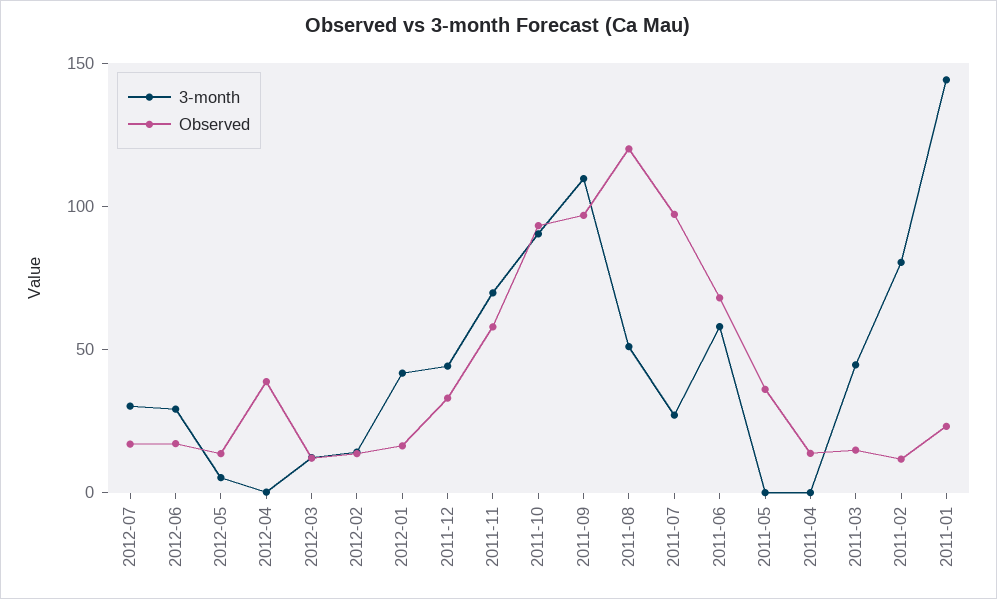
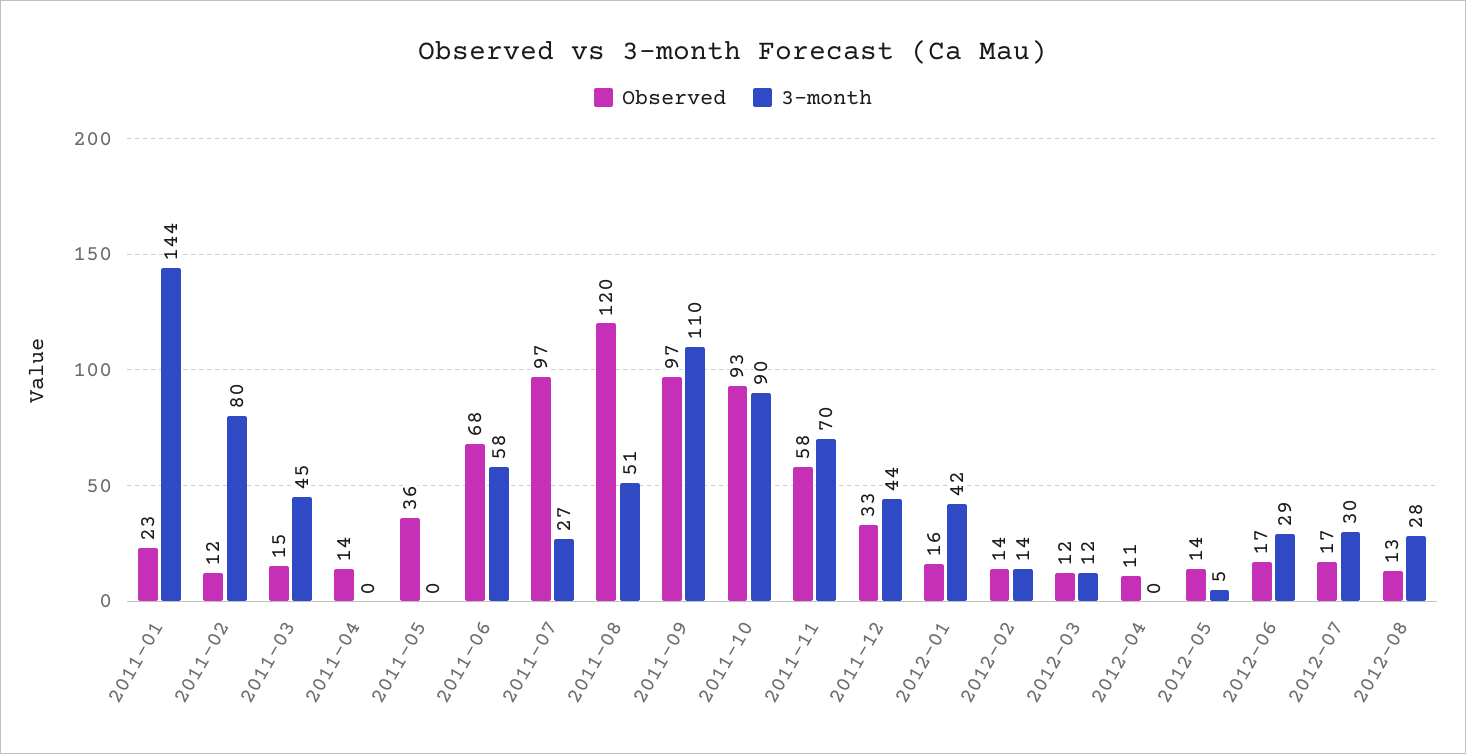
Observed, 2012-04: 40 -> 11
Observed, 2012-08: none -> 13
3-month, 2012-08: none -> 28

